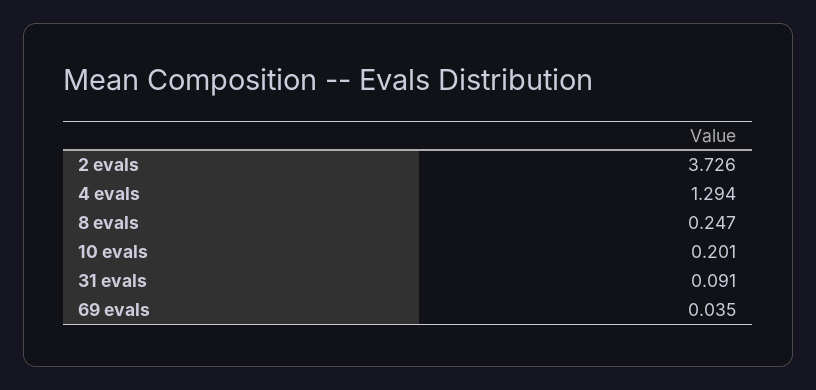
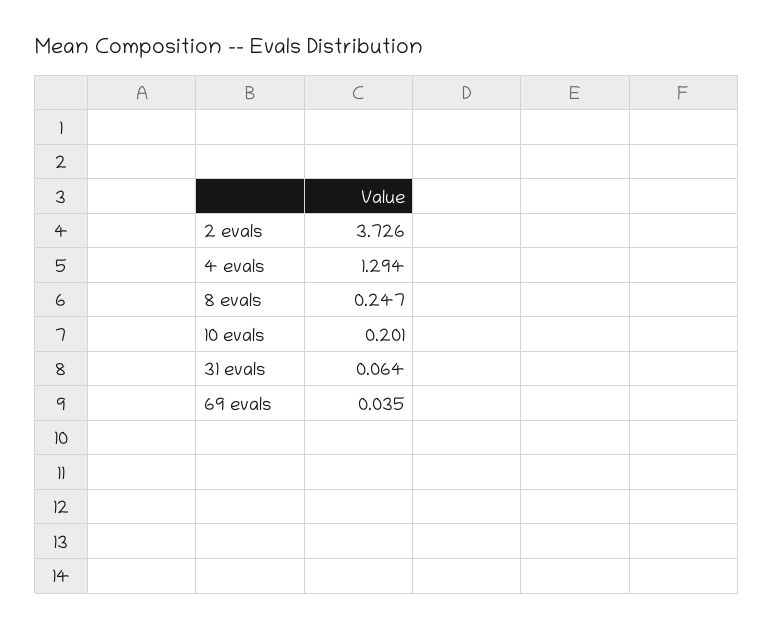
31 evals: 0.091 -> 0.064

